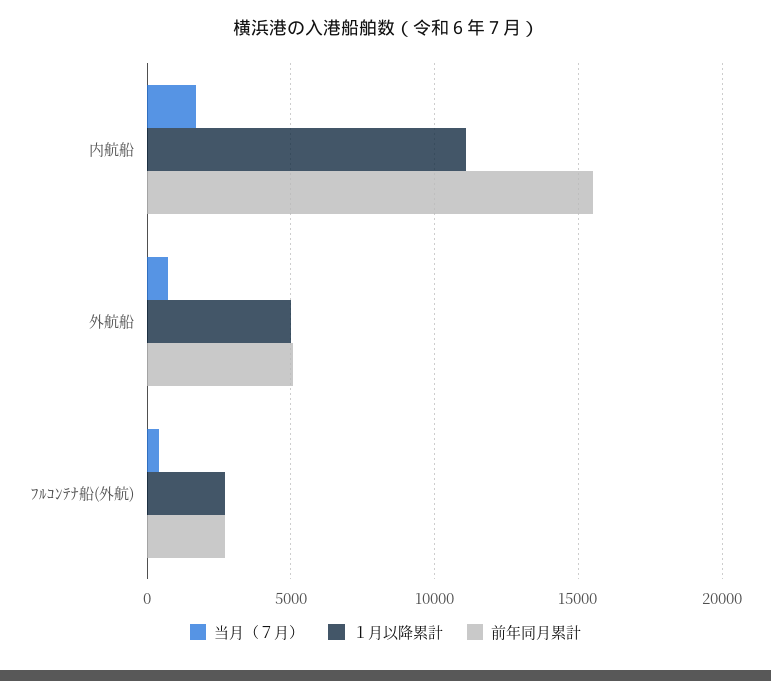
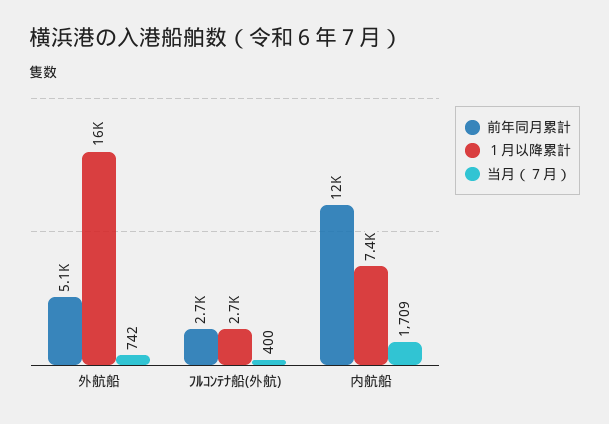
１月以降累計, 内航船: 11000 -> 7400
前年同月累計, 内航船: 15500 -> 12000
１月以降累計, 外航船: 5000 -> 16000

